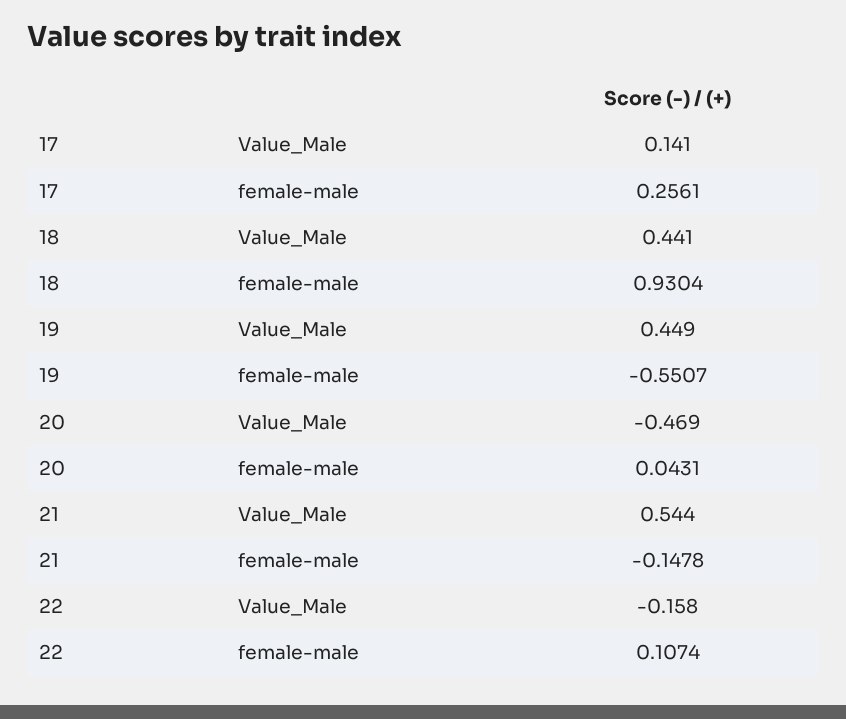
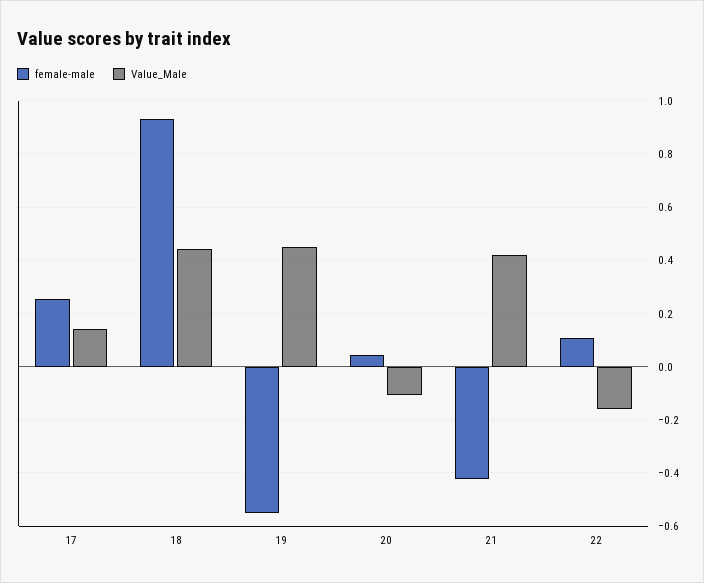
Value_Male, 20: -0.469 -> -0.1
Value_Male, 21: 0.544 -> 0.425
female-male, 21: -0.1478 -> -0.425

